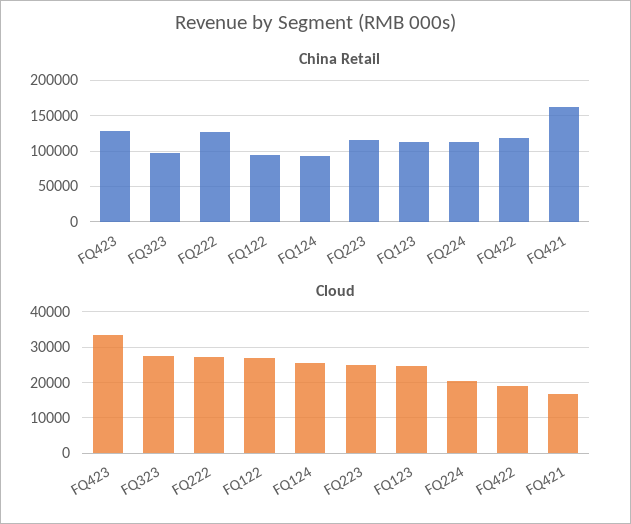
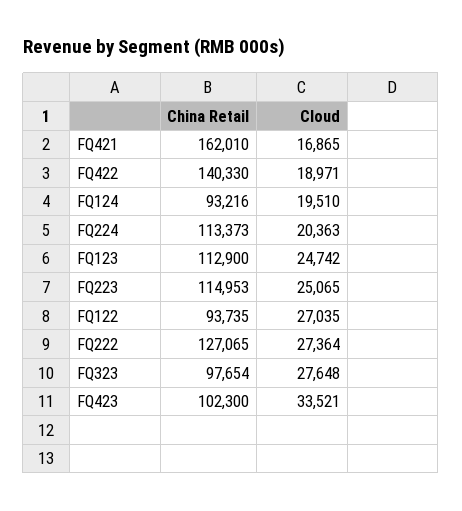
China Retail, FQ423: 130000 -> 102300
China Retail, FQ422: 120000 -> 140330
Cloud, FQ124: 26000 -> 19510

